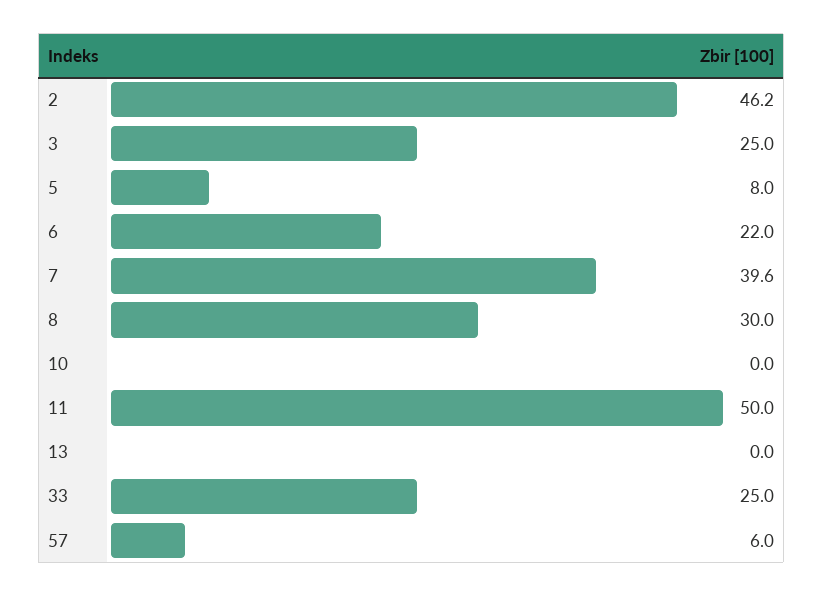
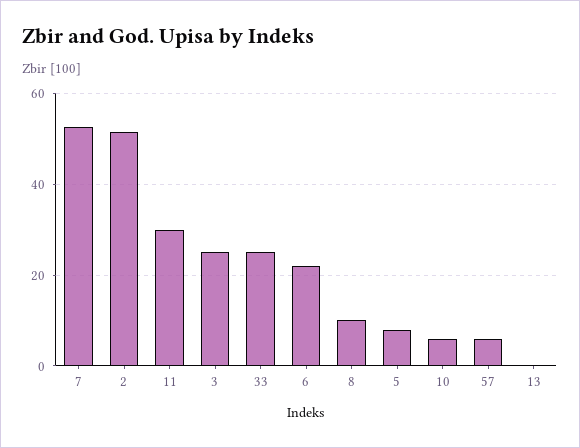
2: 46.2 -> 52
7: 39.6 -> 52
8: 30 -> 10
10: 0 -> 6
11: 50 -> 30

